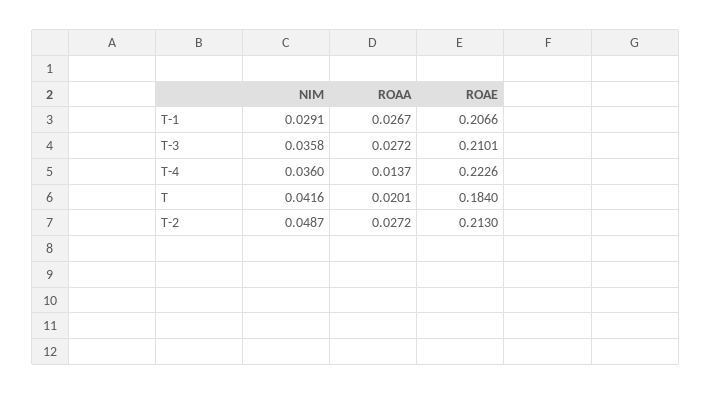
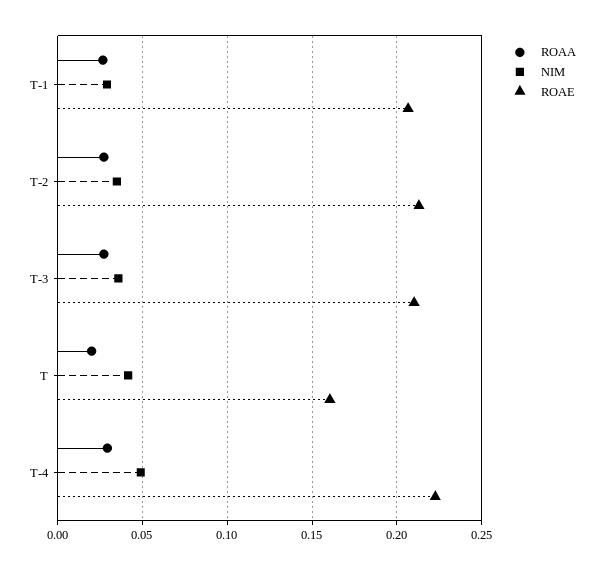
NIM, T-4: 0.036 -> 0.05
ROAA, T-4: 0.0137 -> 0.03
ROAE, T: 0.184 -> 0.16
NIM, T-2: 0.0487 -> 0.035

